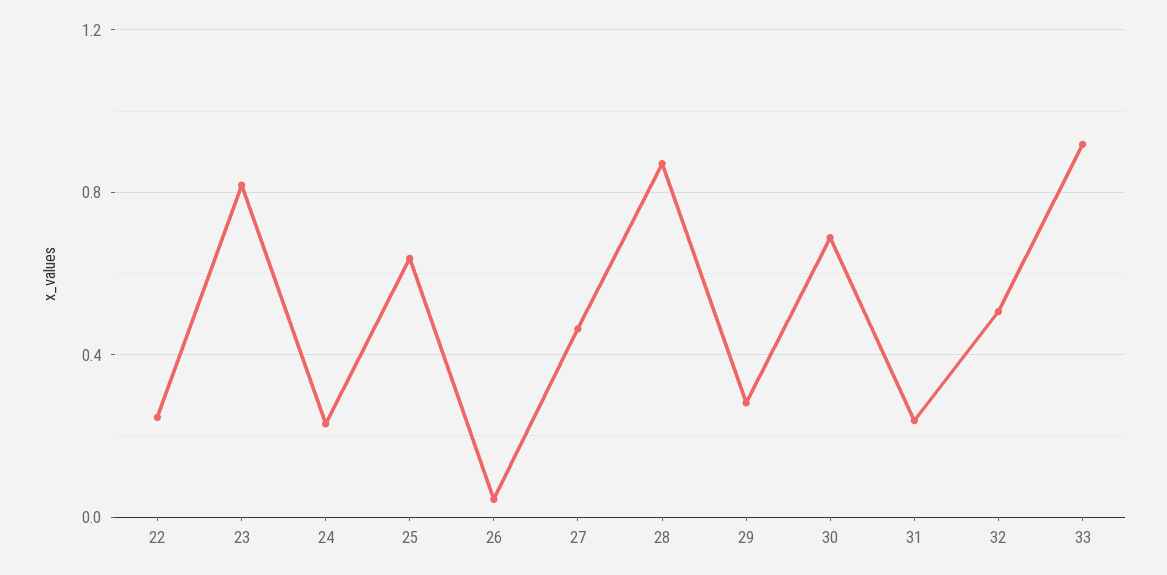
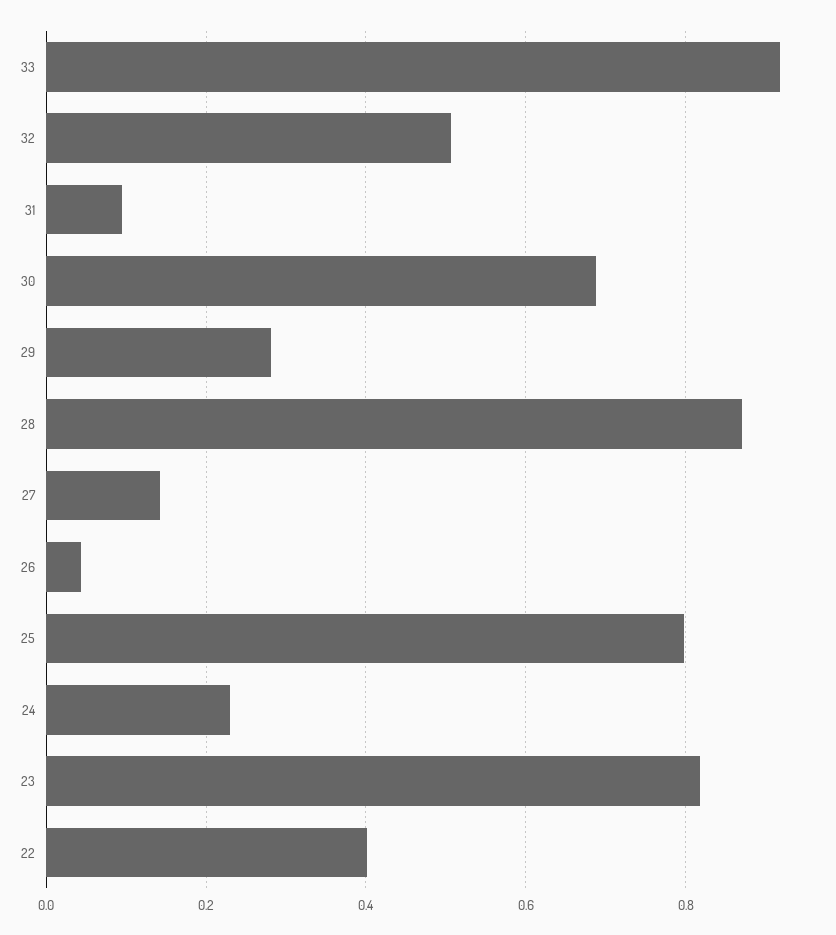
22: 0.25 -> 0.4
25: 0.65 -> 0.8
27: 0.45 -> 0.14
31: 0.25 -> 0.1

